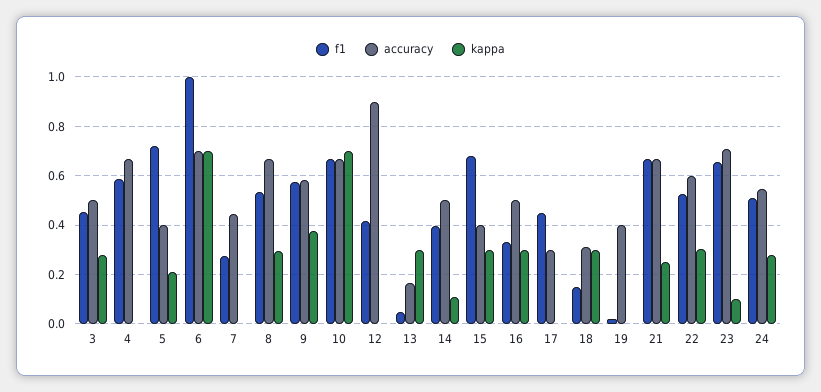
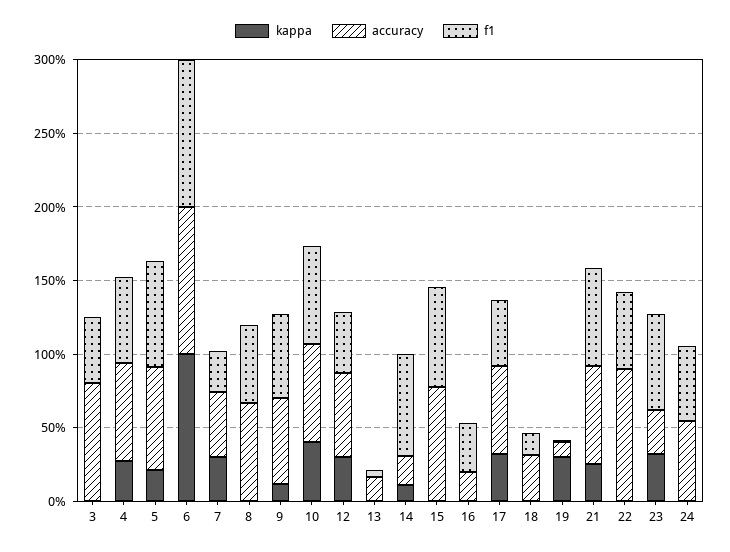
accuracy, 3: 0.5 -> 0.8
kappa, 3: 0.275 -> 0
kappa, 4: 0 -> 0.3
accuracy, 5: 0.4 -> 0.7
accuracy, 6: 0.7 -> 1
kappa, 6: 0.7 -> 1
kappa, 7: 0 -> 0.3
kappa, 8: 0.3 -> 0
kappa, 9: 0.375 -> 0.1
kappa, 10: 0.7 -> 0.4
accuracy, 12: 0.9 -> 0.6
kappa, 12: 0 -> 0.3
kappa, 13: 0.3 -> 0
f1, 14: 0.4 -> 0.7
accuracy, 14: 0.5 -> 0.2
accuracy, 15: 0.4 -> 0.8
kappa, 15: 0.3 -> 0
accuracy, 16: 0.5 -> 0.2
kappa, 16: 0.3 -> 0
accuracy, 17: 0.3 -> 0.6
kappa, 17: 0 -> 0.3
kappa, 18: 0.3 -> 0
accuracy, 19: 0.4 -> 0.1
kappa, 19: 0 -> 0.3
accuracy, 22: 0.6 -> 0.9
kappa, 22: 0.3 -> 0
accuracy, 23: 0.7 -> 0.3
kappa, 23: 0.1 -> 0.3
kappa, 24: 0.275 -> 0

